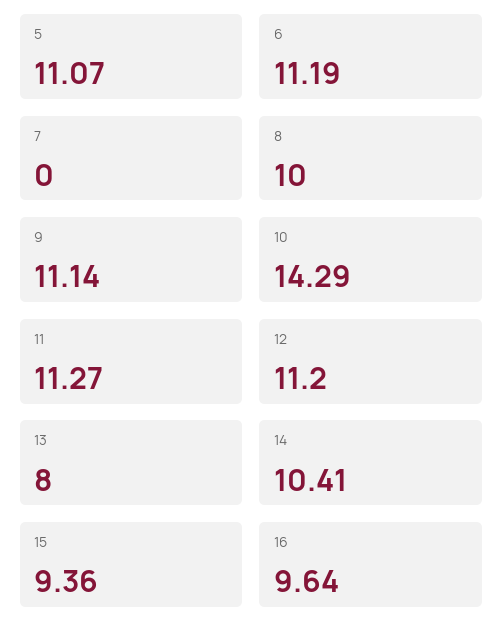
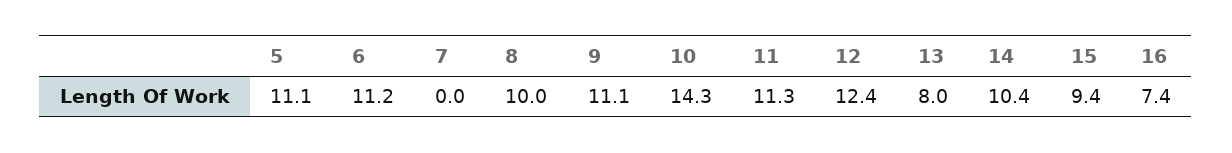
12: 11.2 -> 12.4
16: 9.64 -> 7.4

